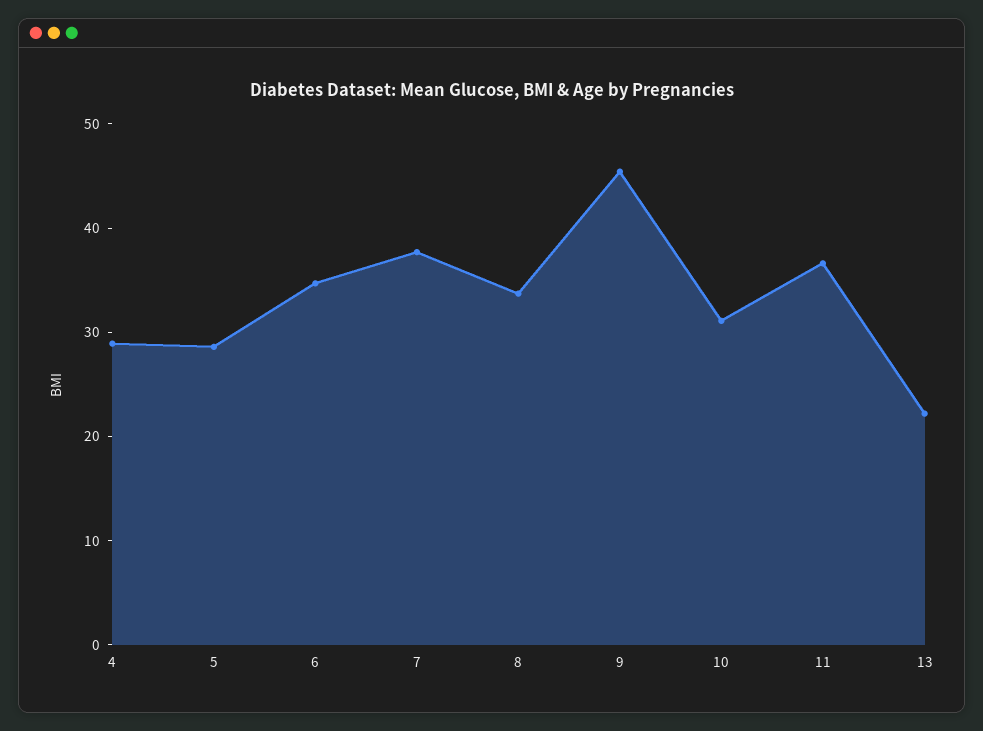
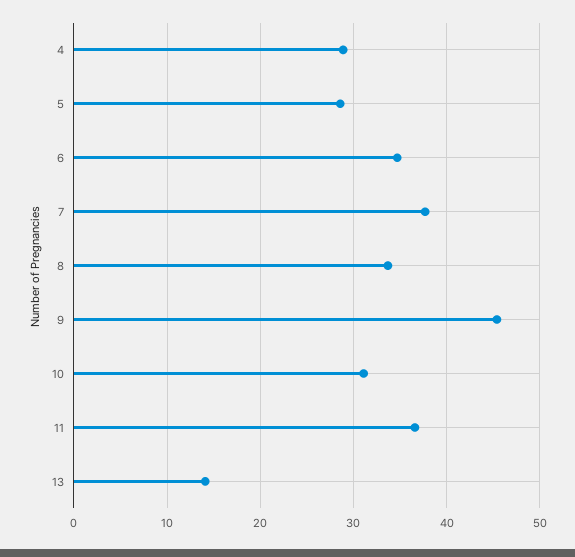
13: 22 -> 14

